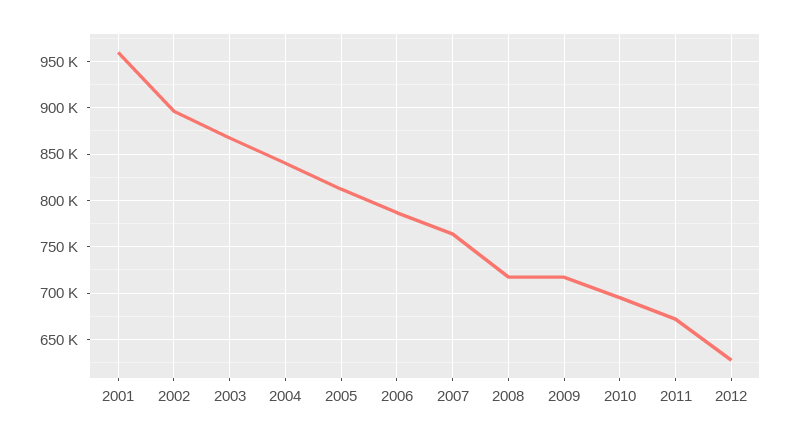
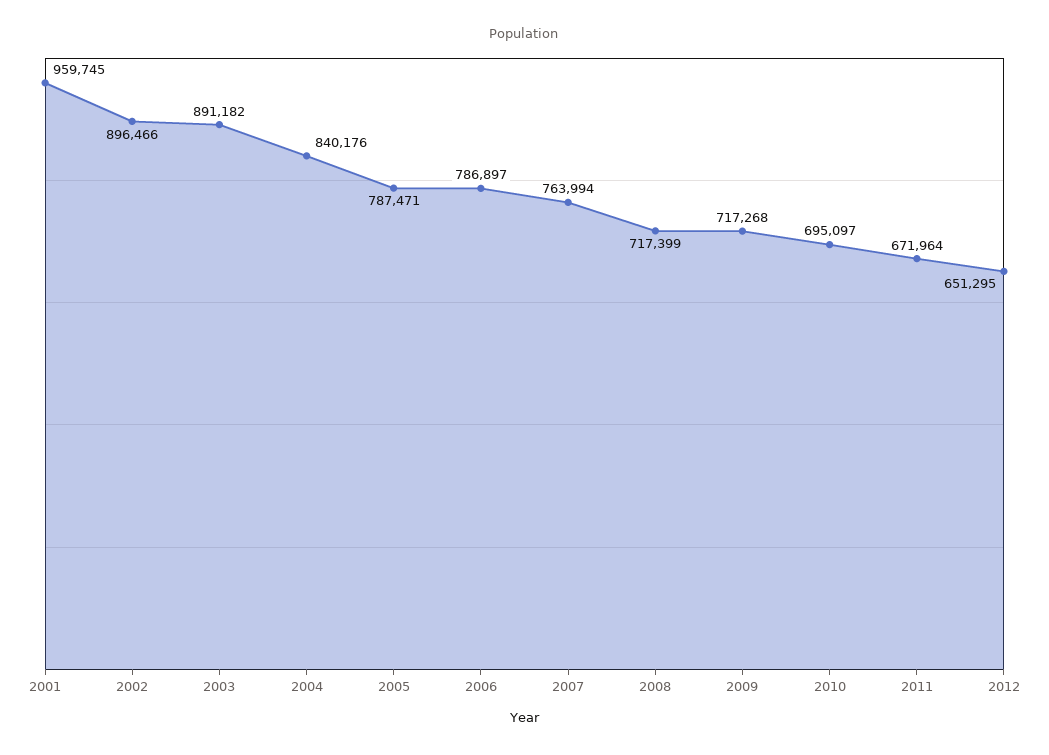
2003: 870000 -> 891182
2005: 810000 -> 787471
2012: 630000 -> 651295

